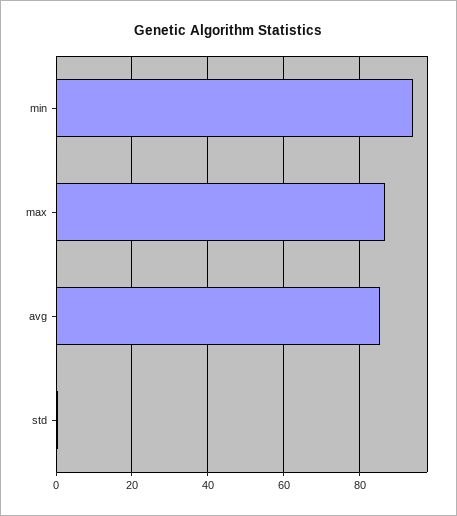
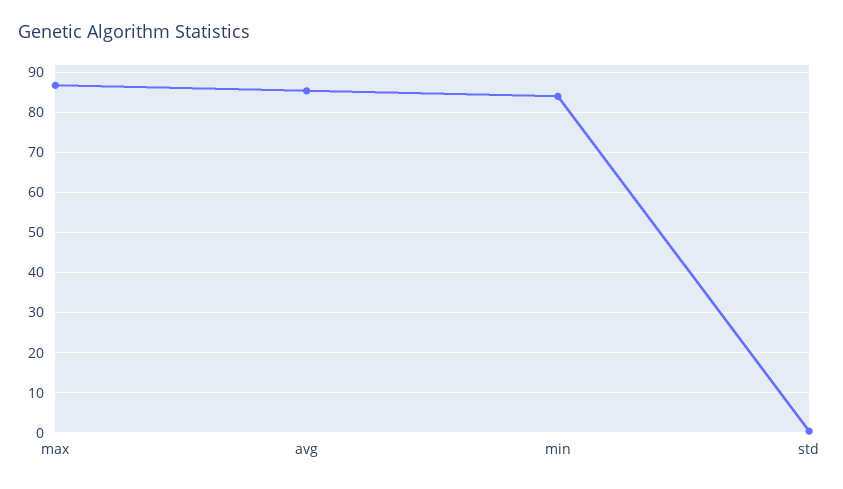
min: 94 -> 84

